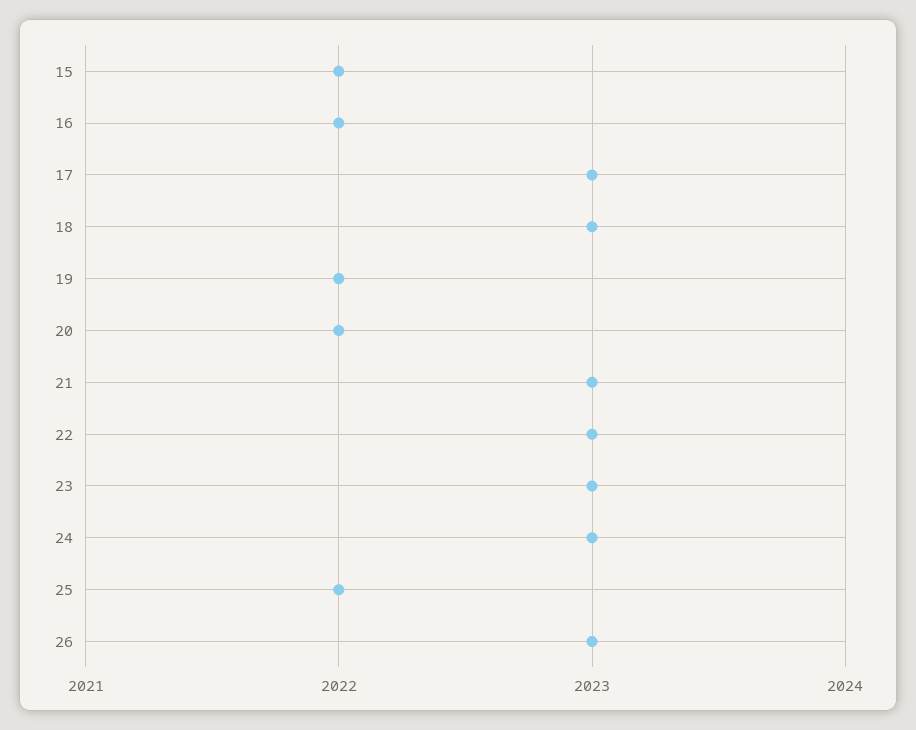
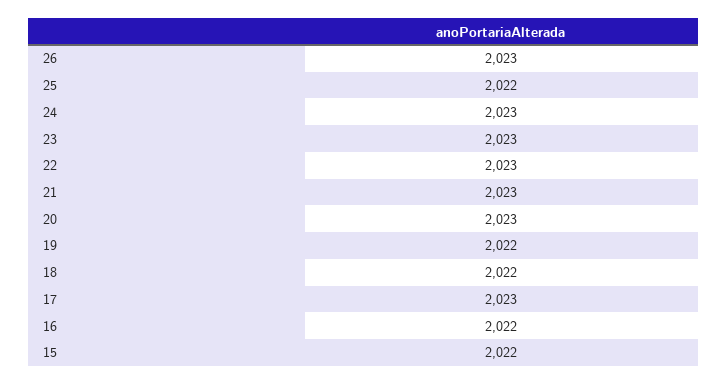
18: 2023 -> 2022
20: 2022 -> 2023

